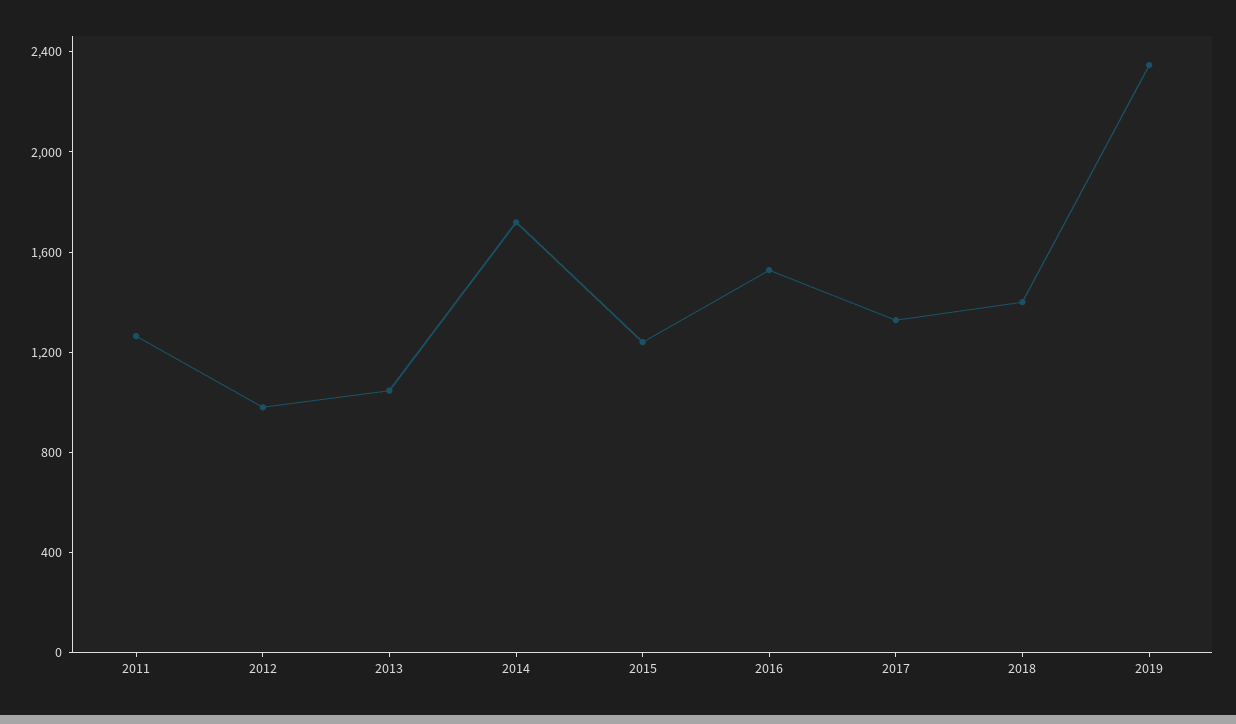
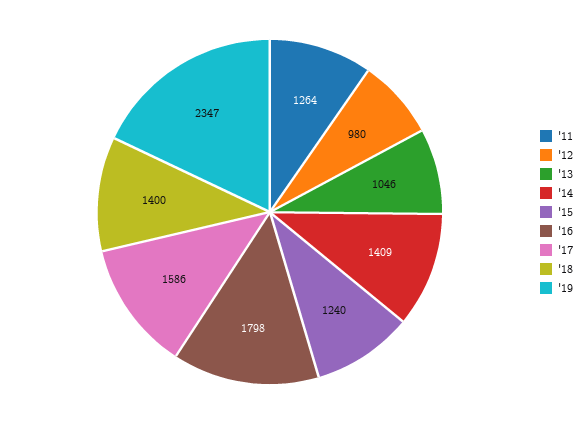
2014: 1700 -> 1409
2016: 1500 -> 1798
2017: 1300 -> 1586

